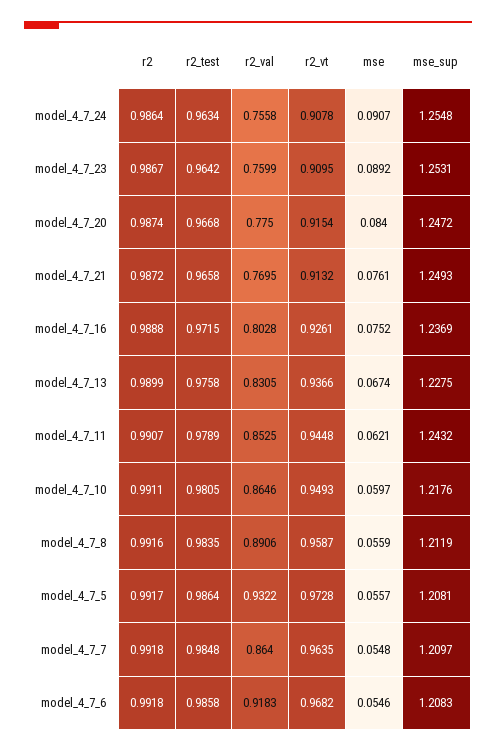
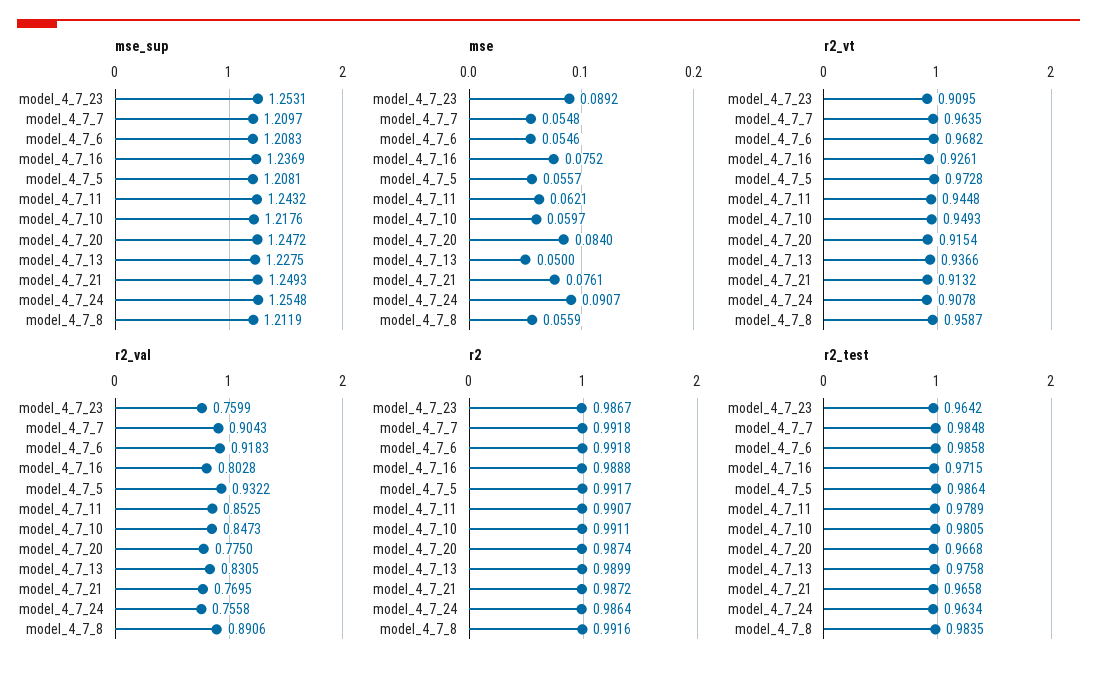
mse, model_4_7_13: 0.0674 -> 0.05
r2_val, model_4_7_10: 0.8646 -> 0.8473
r2_val, model_4_7_7: 0.864 -> 0.9043

